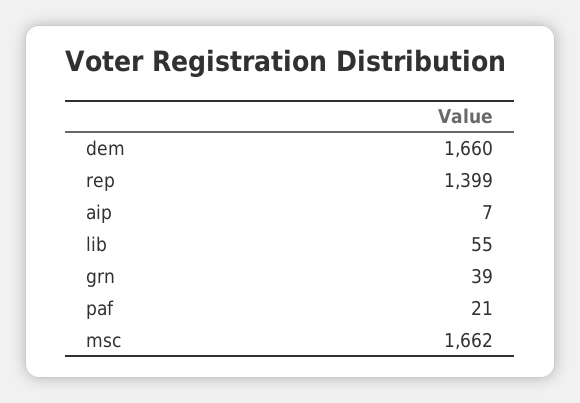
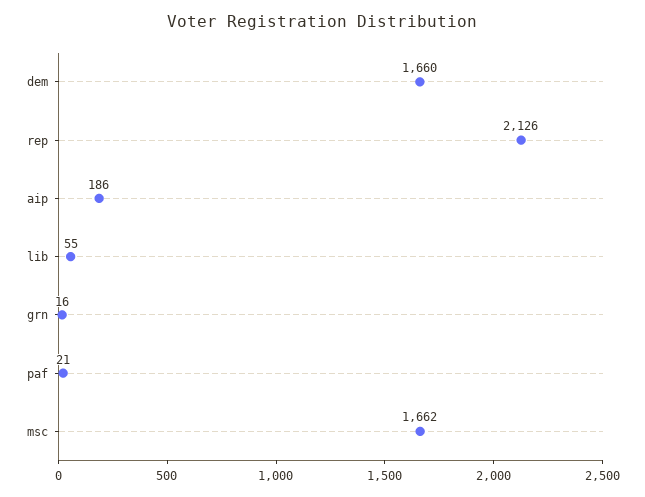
rep: 1399 -> 2126
aip: 7 -> 186
grn: 39 -> 16

